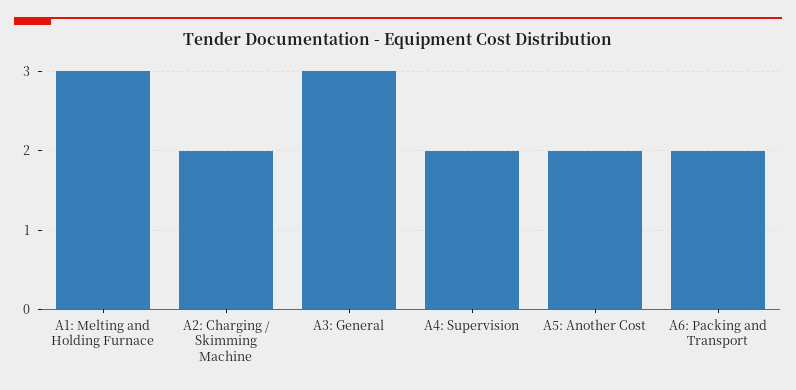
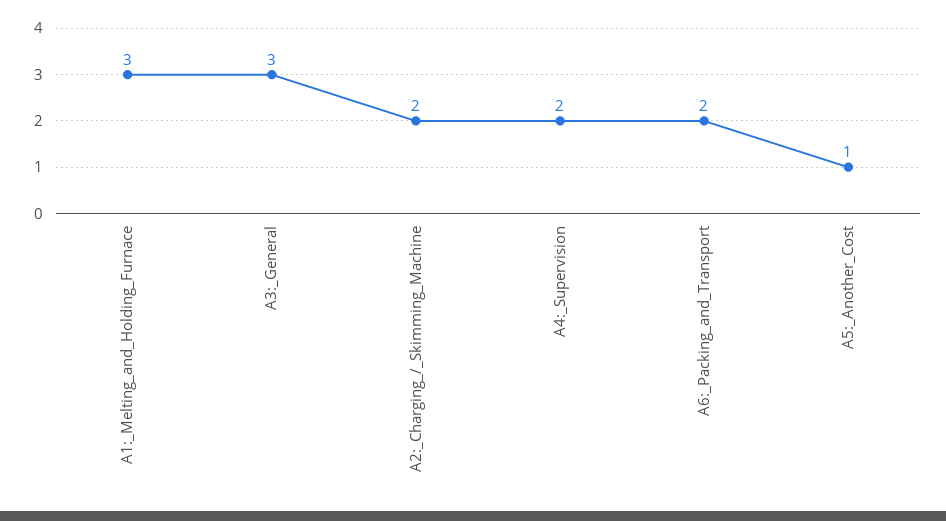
A5: Another Cost: 2 -> 1

